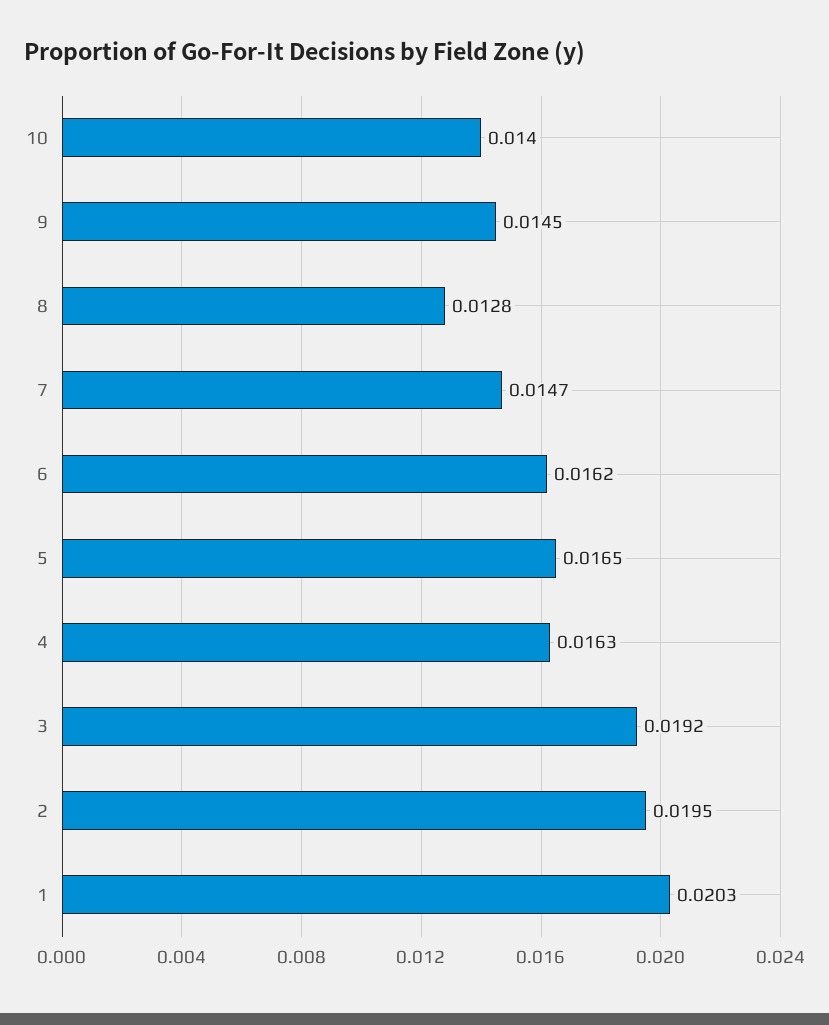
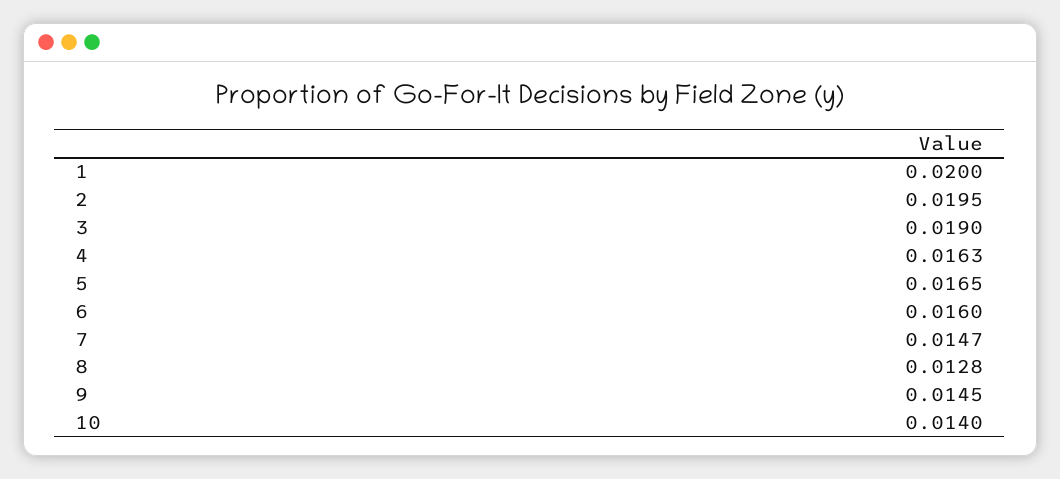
6: 0.0162 -> 0.016
3: 0.0192 -> 0.019
1: 0.0203 -> 0.02

